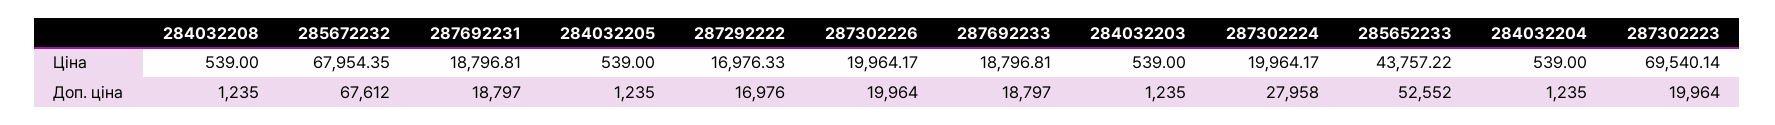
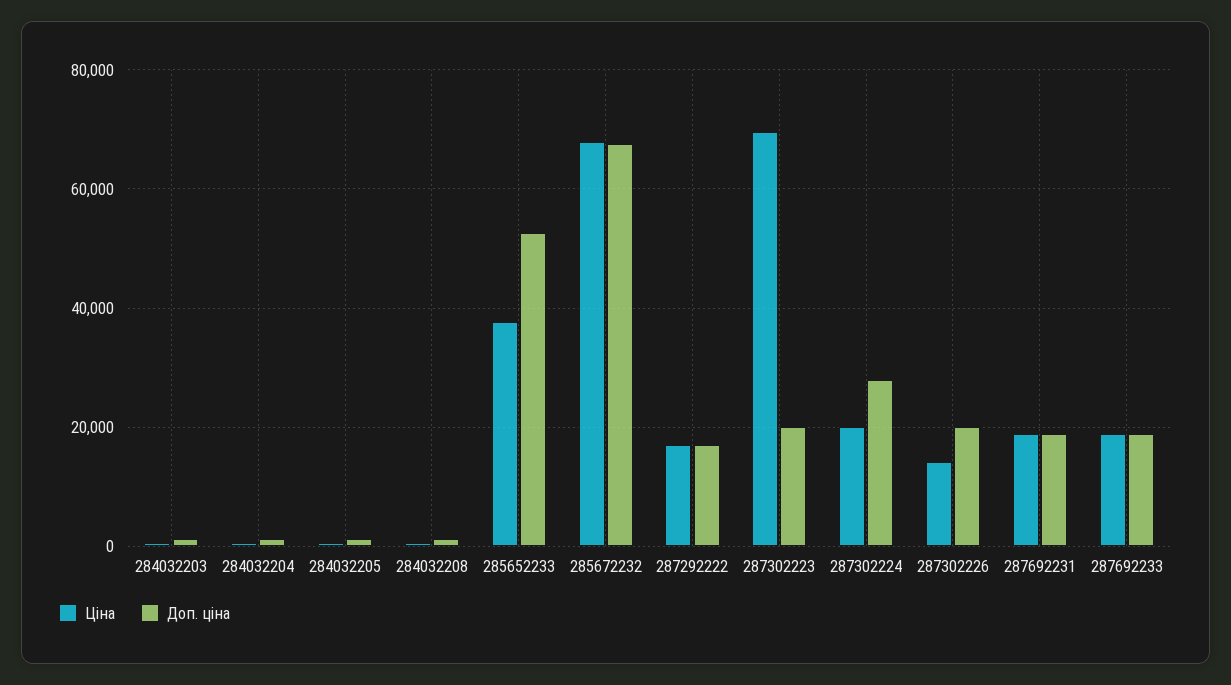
Ціна, 287302226: 19964.17 -> 14000
Ціна, 285652233: 43757.22 -> 38000

